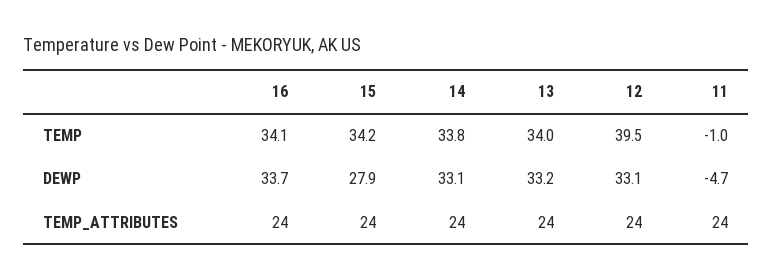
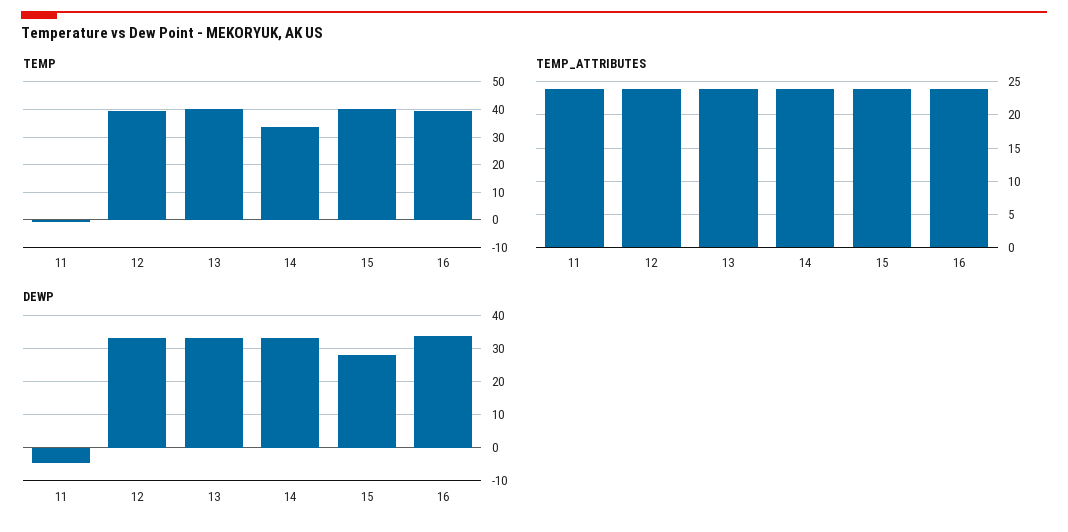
TEMP, 16: 34.1 -> 40
TEMP, 15: 34.2 -> 40
TEMP, 13: 34 -> 40

